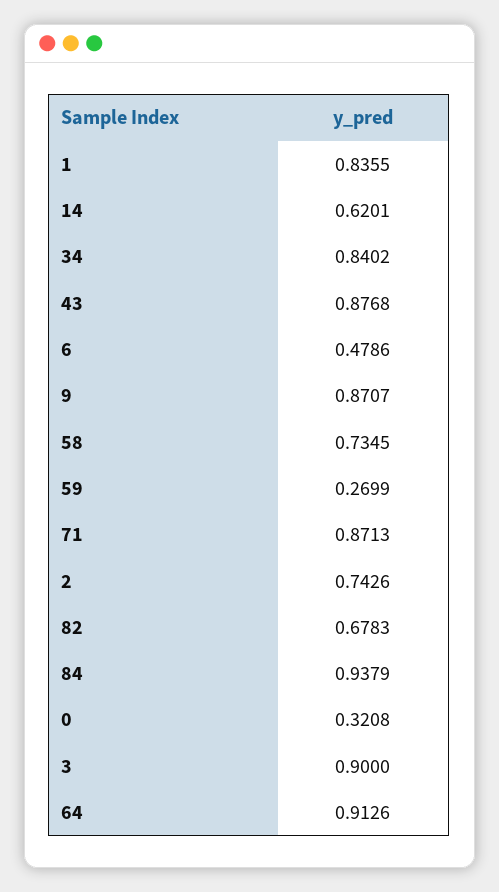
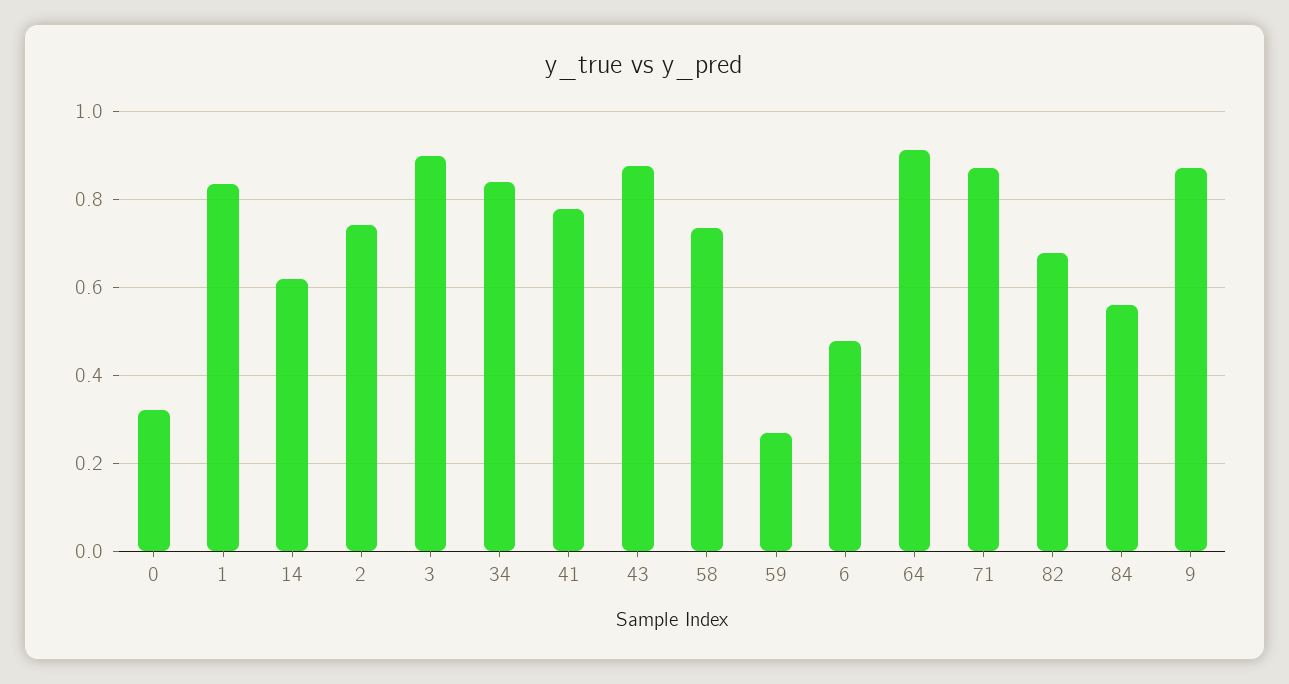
84: 0.9379 -> 0.56
41: none -> 0.78

